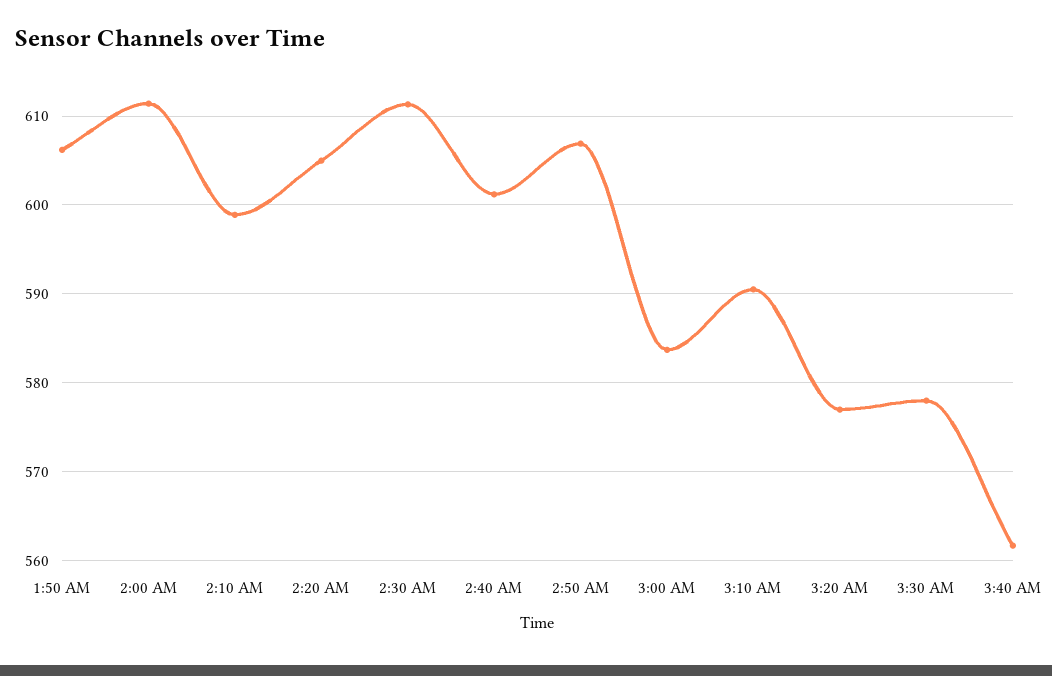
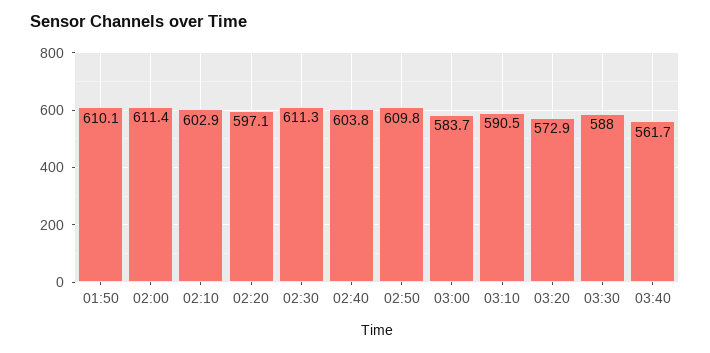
1:50 AM: 606 -> 610.1
2:10 AM: 599 -> 602.9
2:20 AM: 605 -> 597.1
2:40 AM: 601 -> 603.8
2:50 AM: 607 -> 609.8
3:20 AM: 577 -> 572.9
3:30 AM: 578 -> 588

